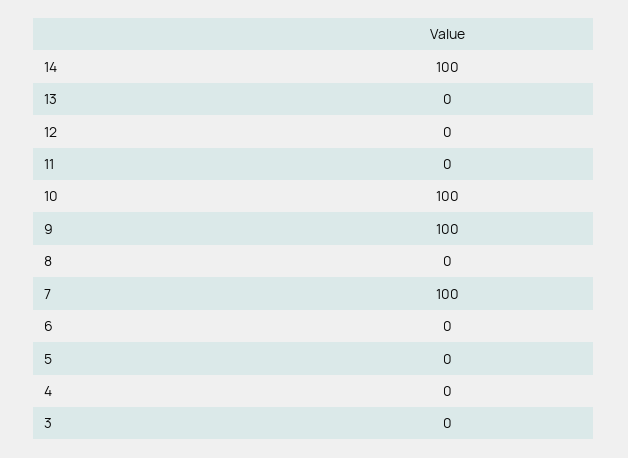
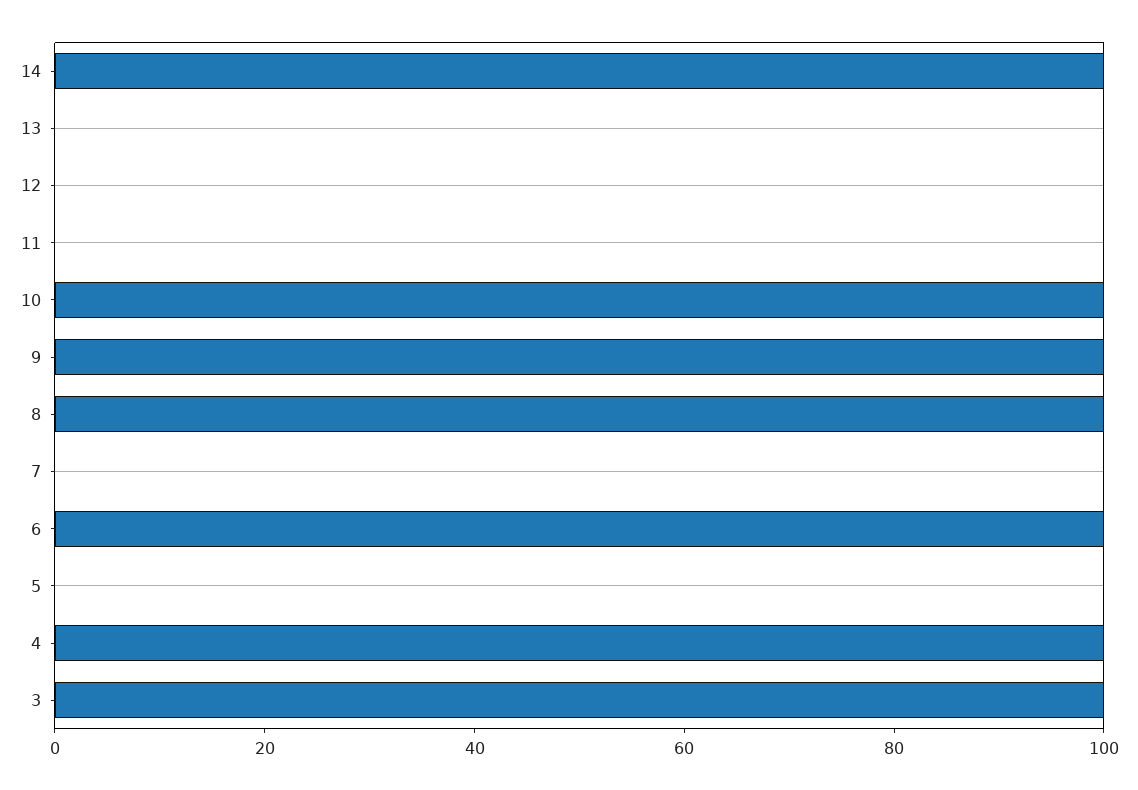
8: 0 -> 100
7: 100 -> 0
6: 0 -> 100
4: 0 -> 100
3: 0 -> 100

